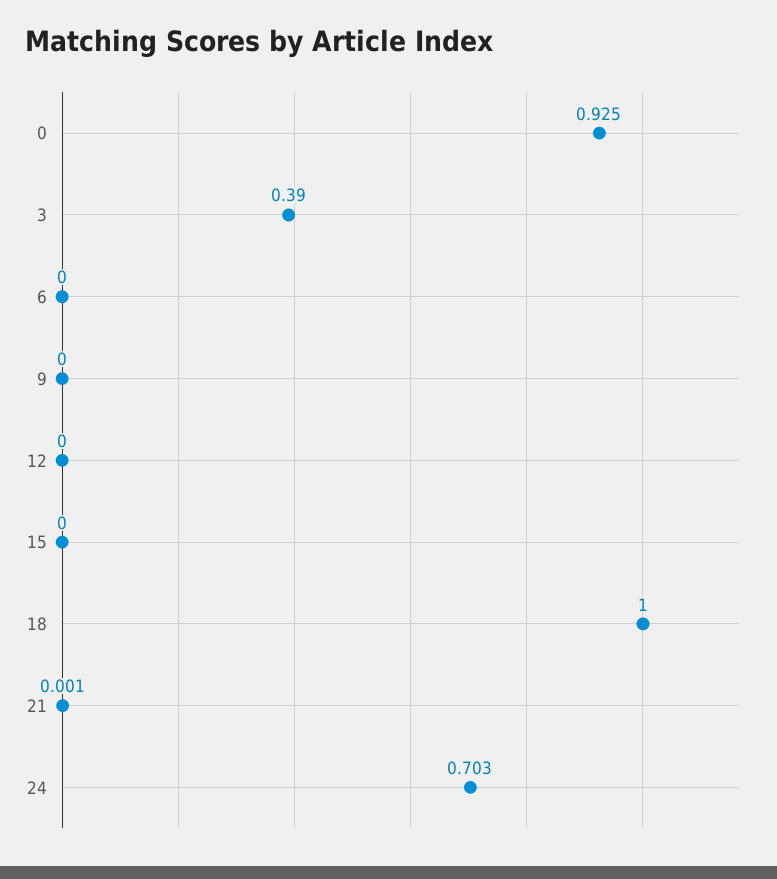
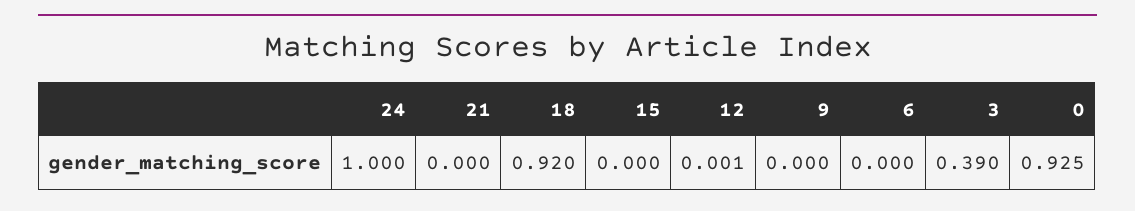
12: 0 -> 0.001
18: 1 -> 0.92
21: 0.001 -> 0
24: 0.703 -> 1

